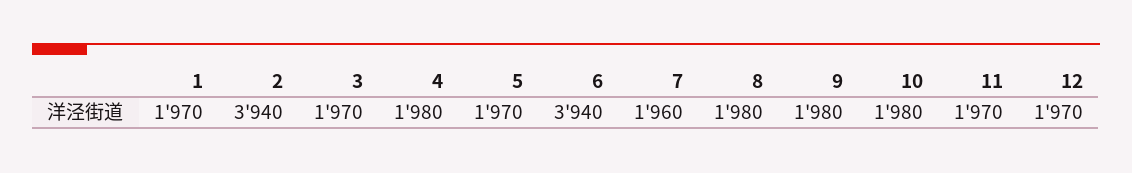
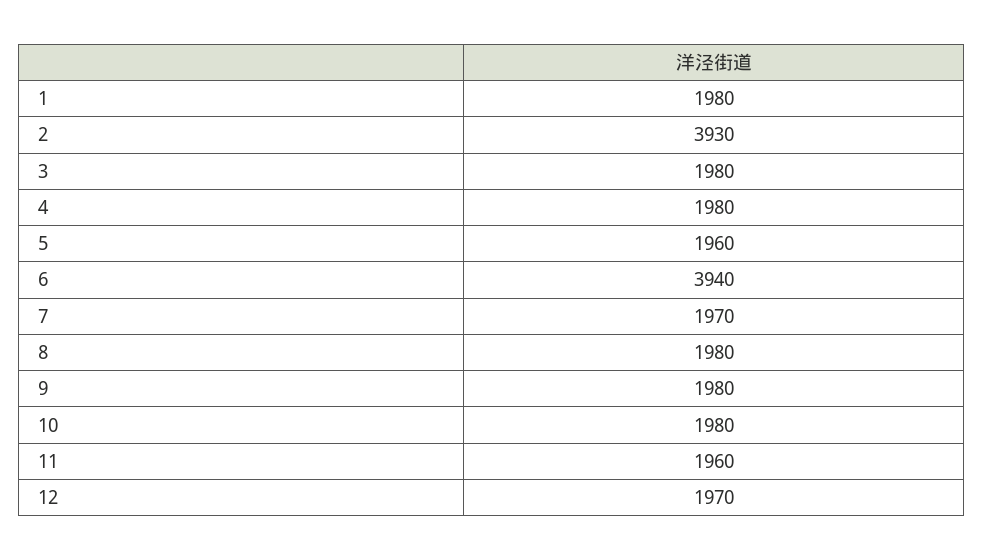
1: 1970 -> 1980
2: 3940 -> 3930
3: 1970 -> 1980
5: 1970 -> 1960
7: 1960 -> 1970
11: 1970 -> 1960

